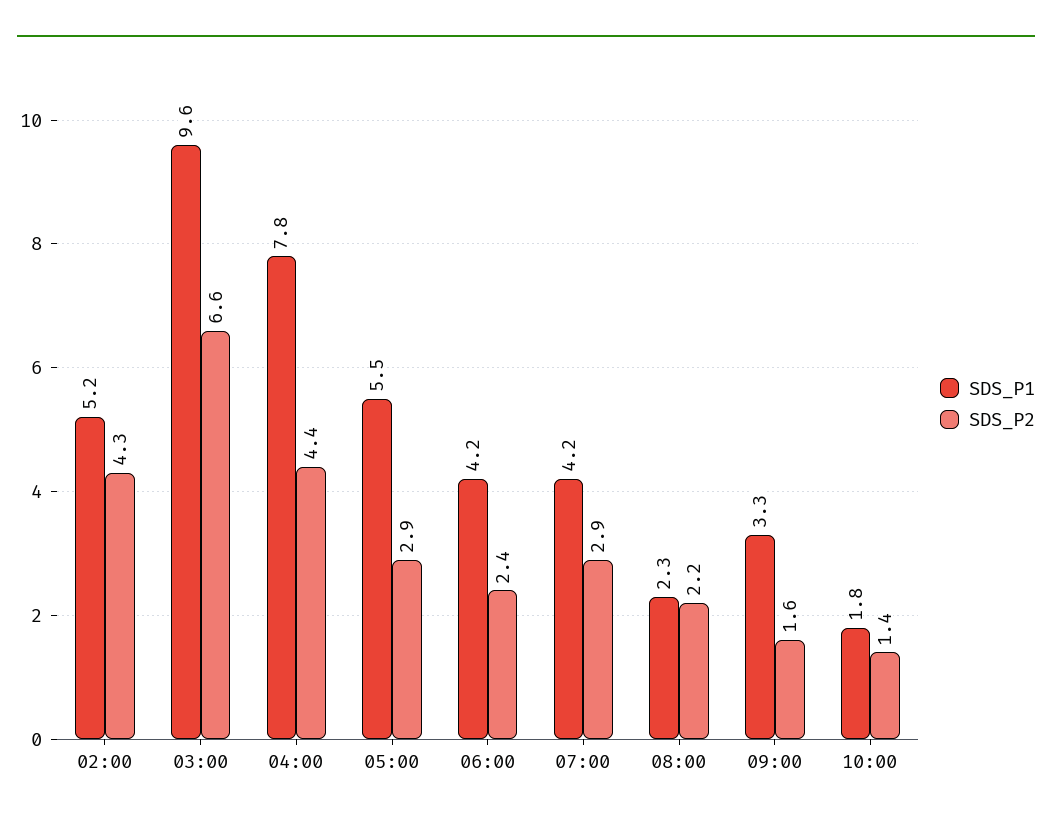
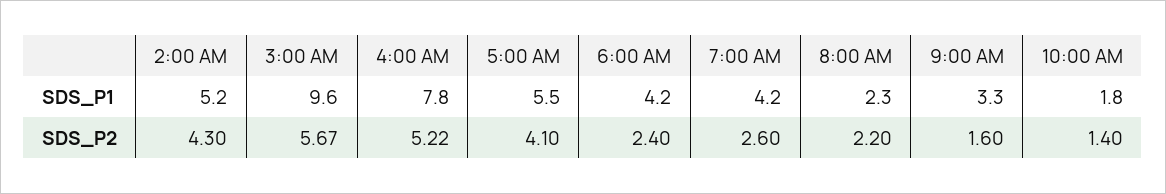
SDS_P2, 03:00: 6.6 -> 5.67
SDS_P2, 04:00: 4.4 -> 5.22
SDS_P2, 05:00: 2.9 -> 4.1
SDS_P2, 07:00: 2.9 -> 2.6

